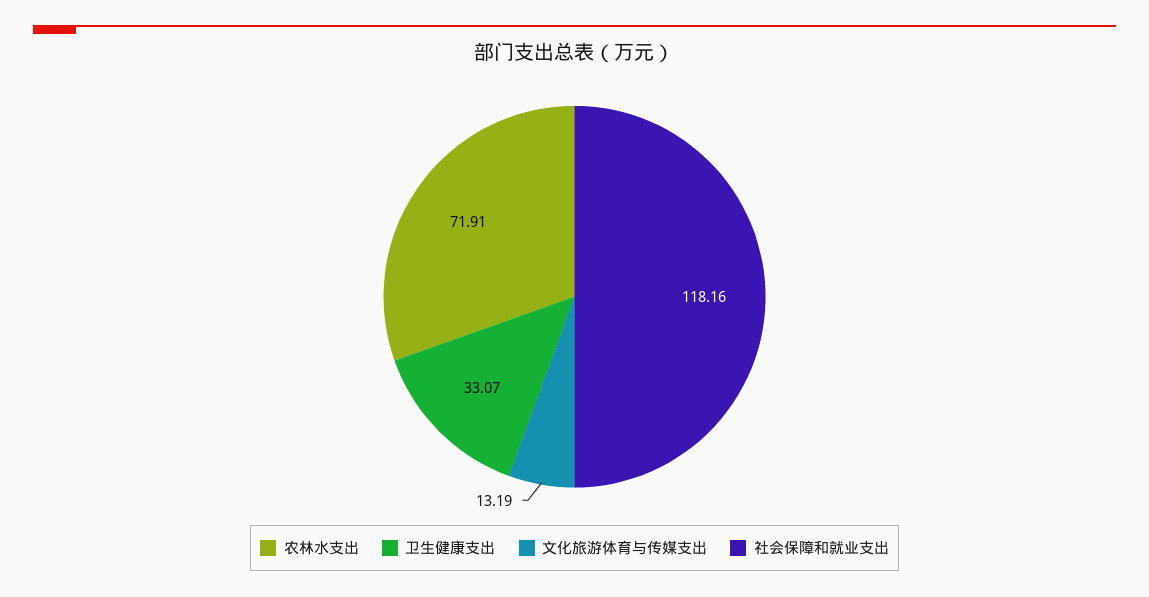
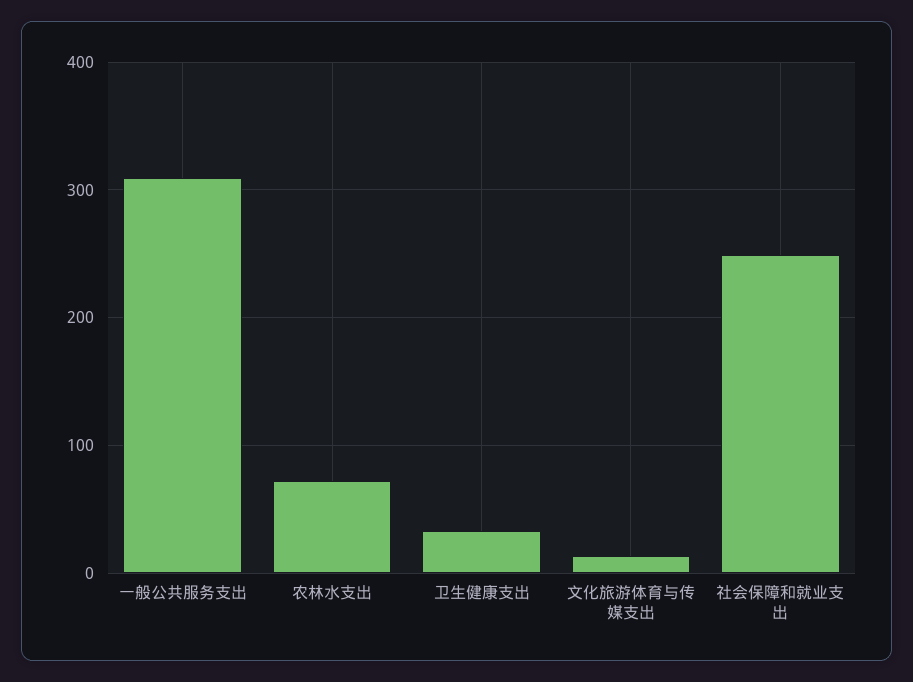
社会保障和就业支出: 118.16 -> 250
一般公共服务支出: none -> 310

